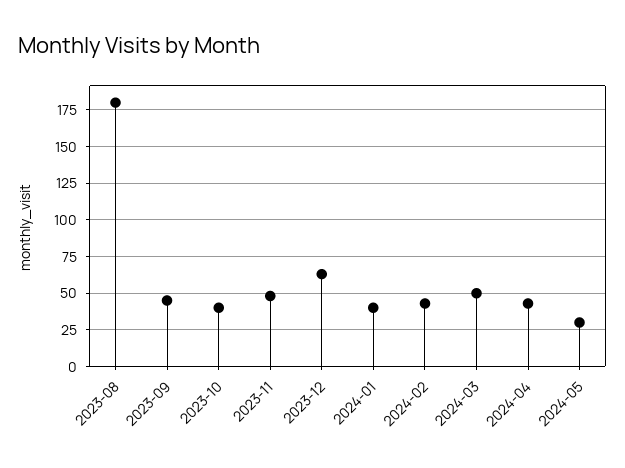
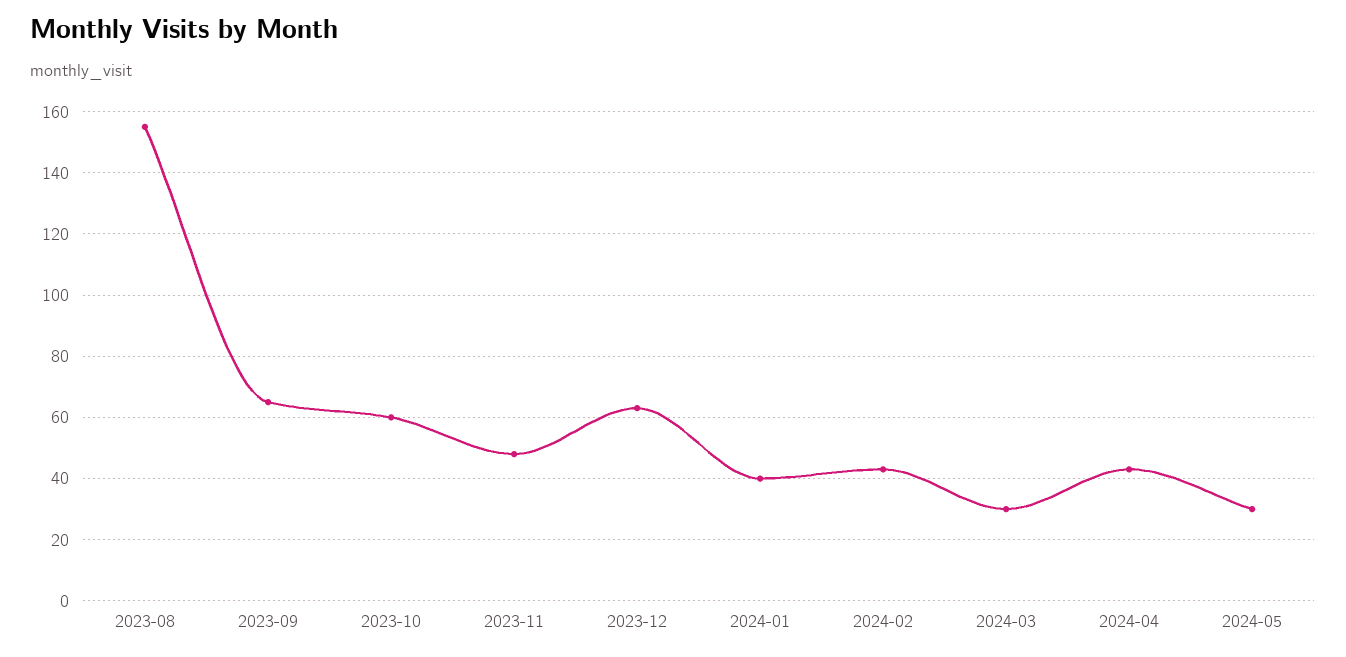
2023-08: 180 -> 155
2023-09: 45 -> 65
2023-10: 40 -> 60
2024-03: 50 -> 30

